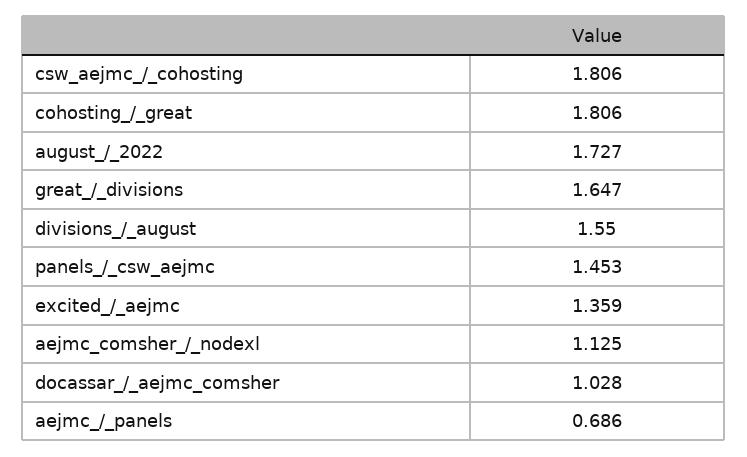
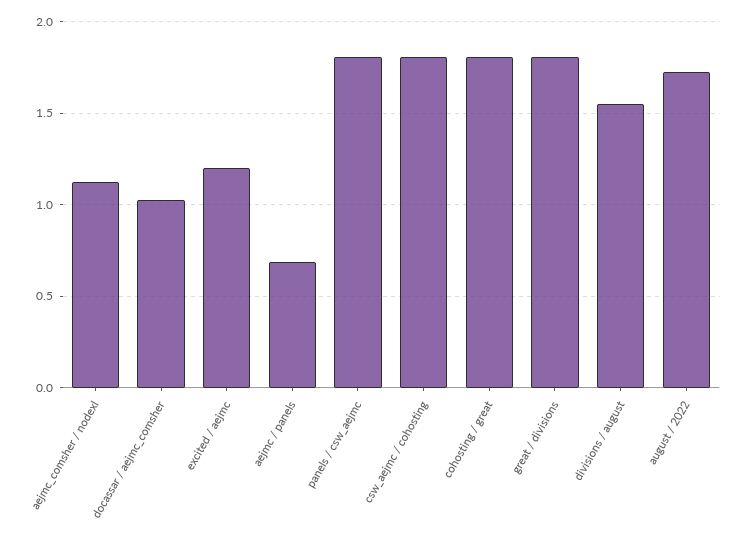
great_/_divisions: 1.647 -> 1.8
panels_/_csw_aejmc: 1.453 -> 1.8
excited_/_aejmc: 1.359 -> 1.2

